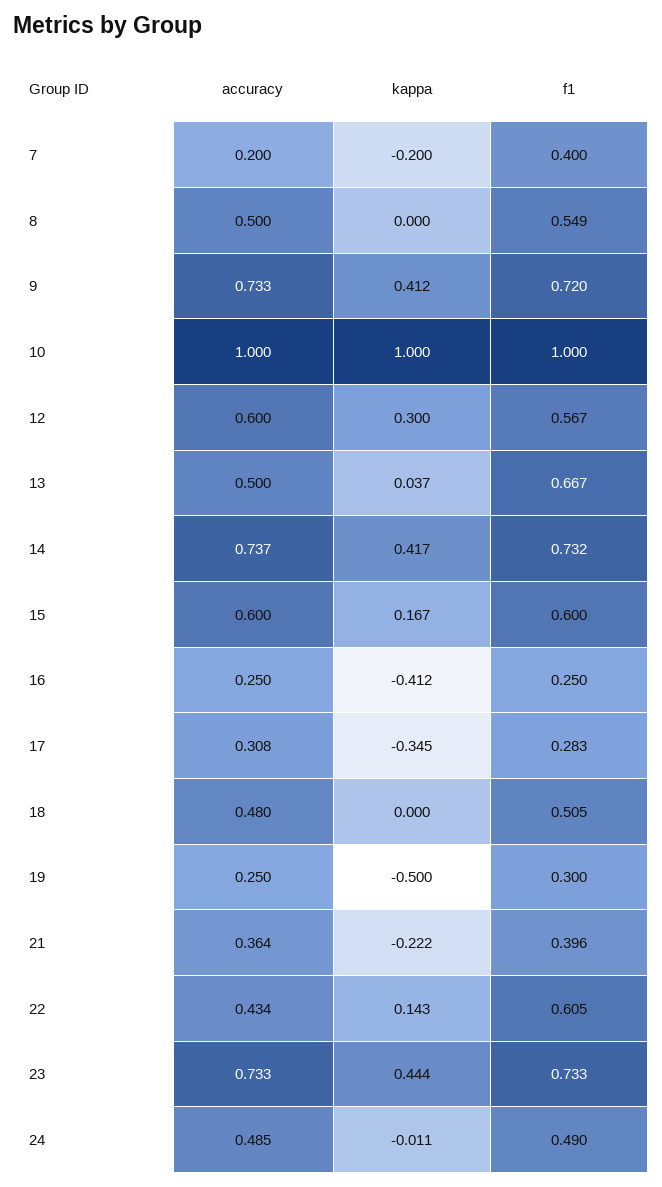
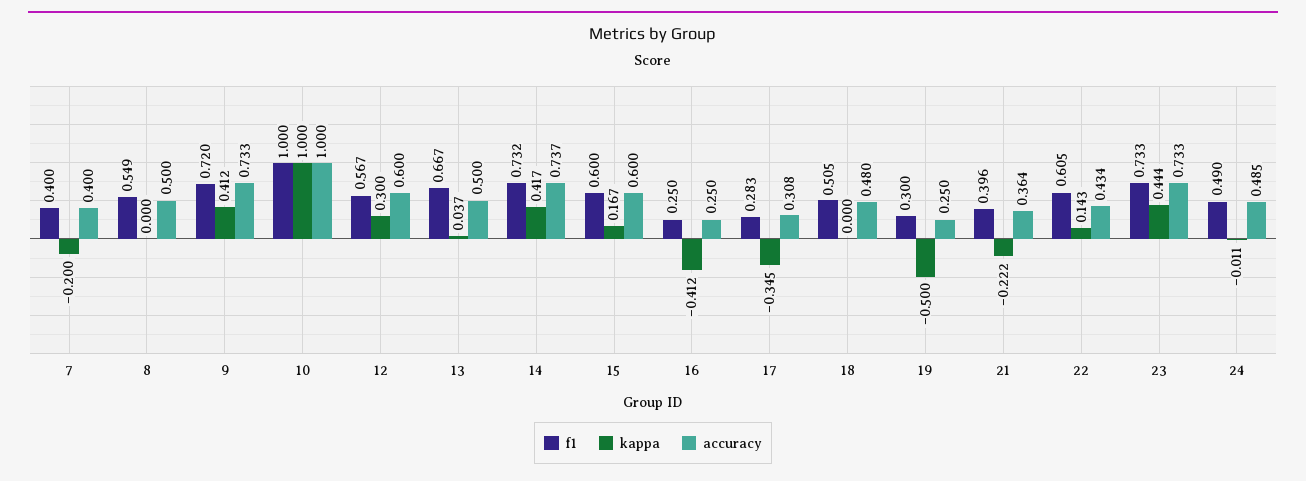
accuracy, 7: 0.2 -> 0.4

